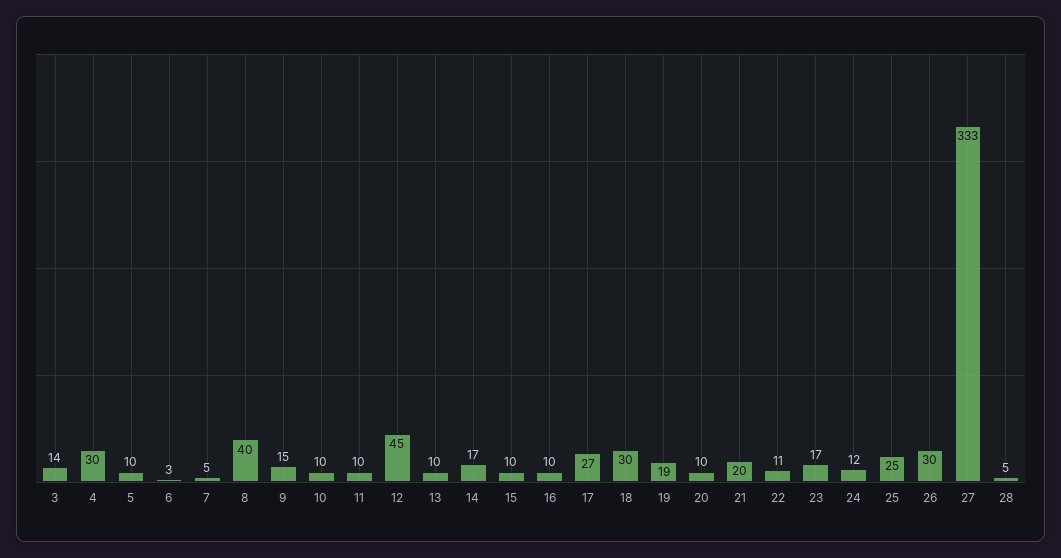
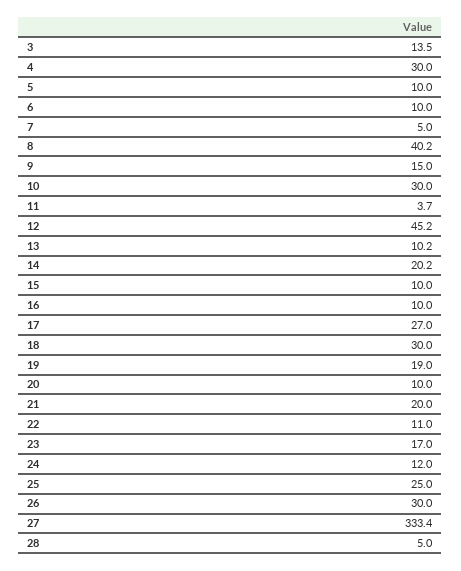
6: 3 -> 10
10: 10 -> 30
11: 10 -> 3.7
14: 17 -> 20.2

